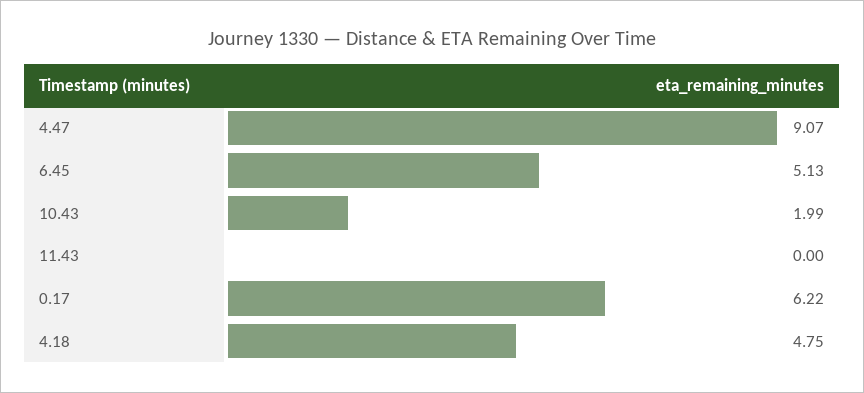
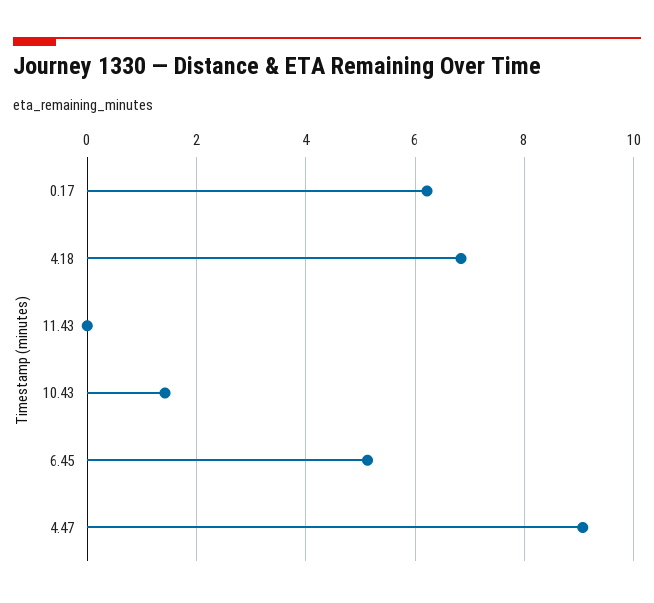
10.43: 1.99 -> 1.4
4.18: 4.75 -> 6.8

